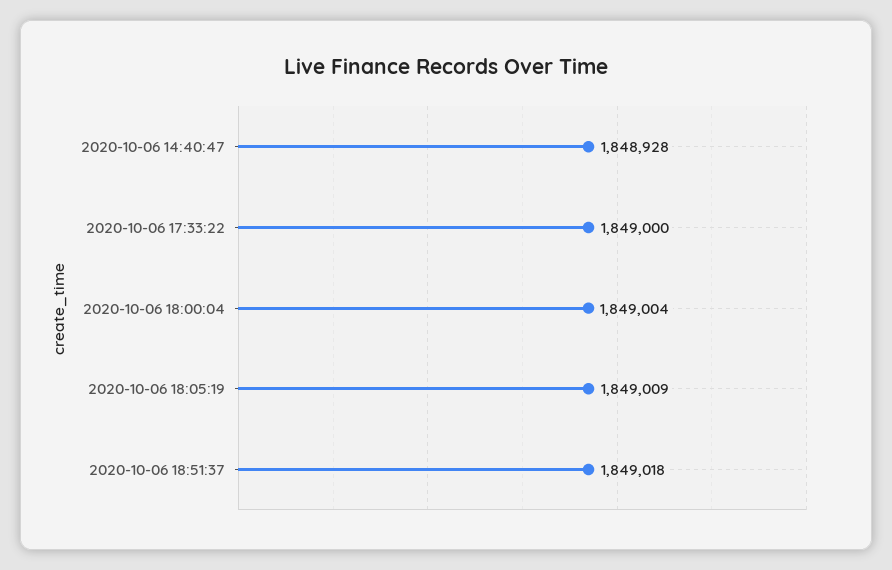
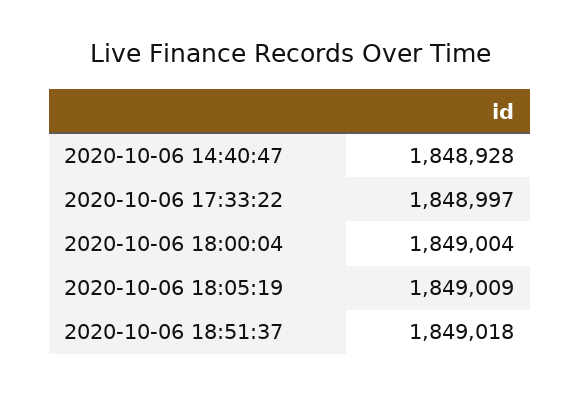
2020-10-06 17:33:22: 1849000 -> 1848997

